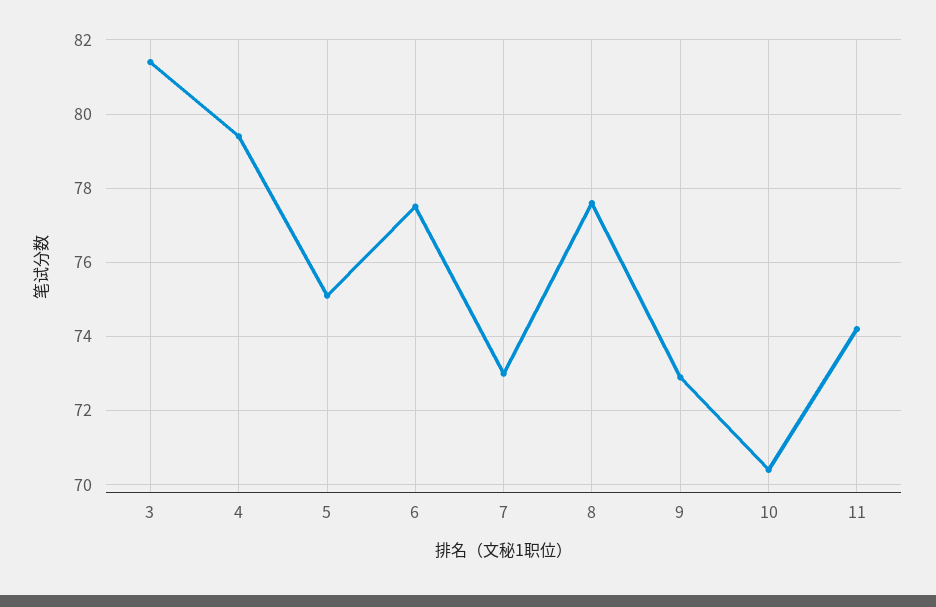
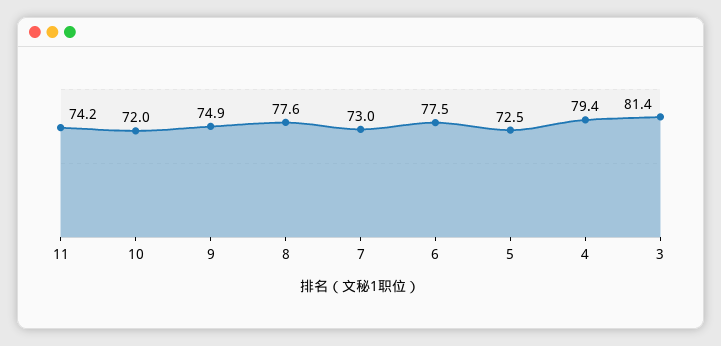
5: 75 -> 72.5
9: 73 -> 74.9
10: 70.5 -> 72

